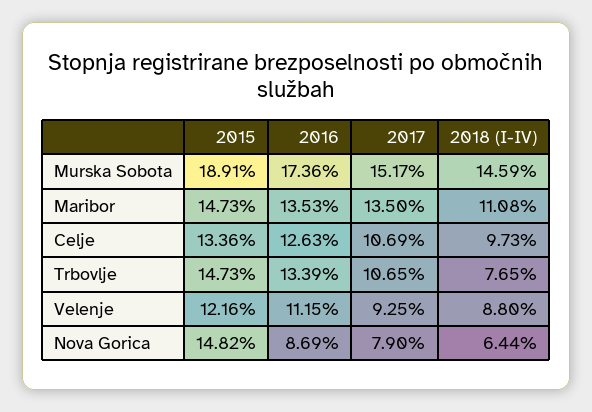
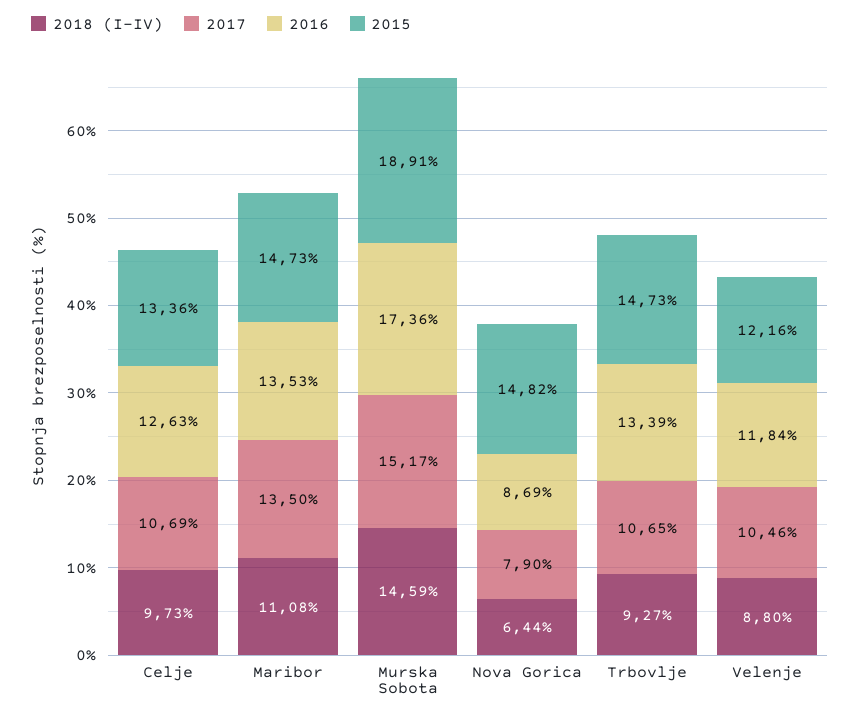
2018 (I-IV), Trbovlje: 7.65 -> 9.27
2016, Velenje: 11.15 -> 11.84
2017, Velenje: 9.25 -> 10.46

